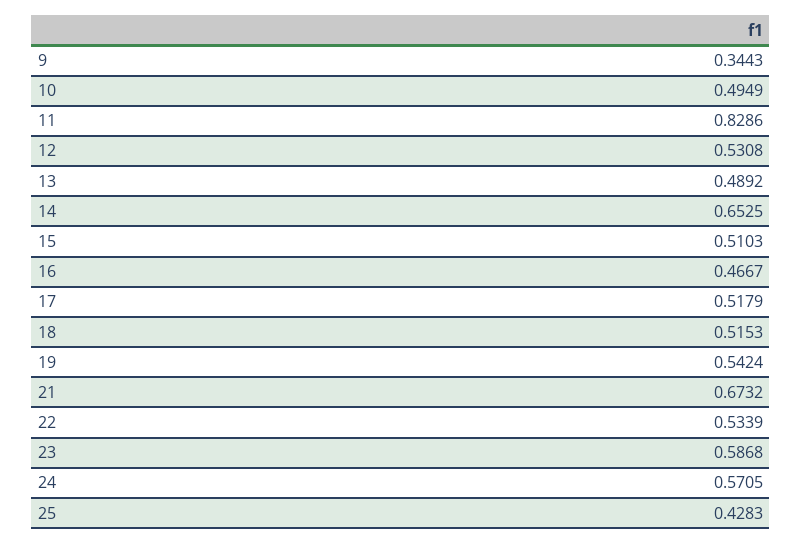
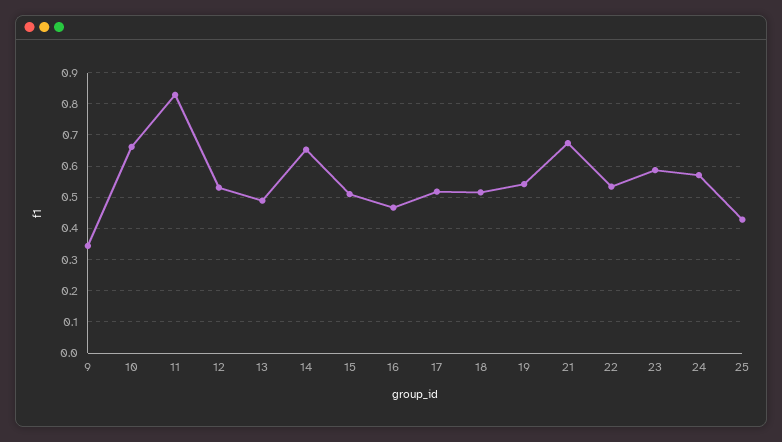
10: 0.4949 -> 0.66

